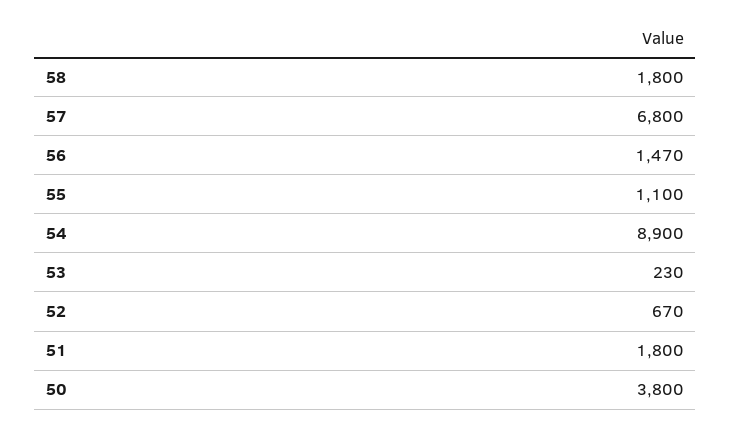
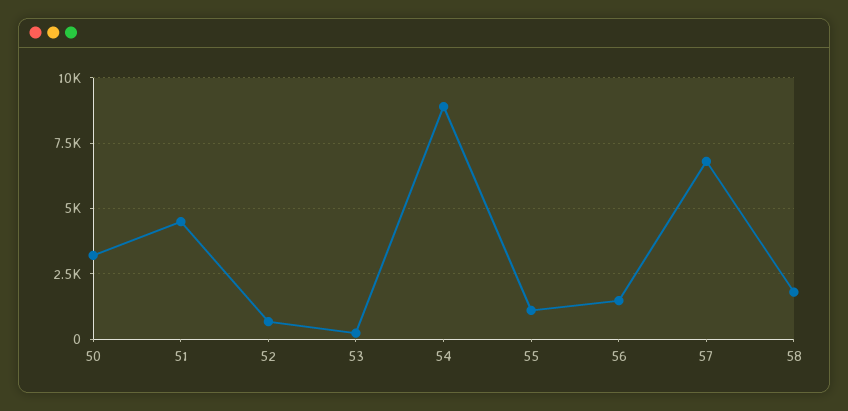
51: 1800 -> 4500
50: 3800 -> 3250

